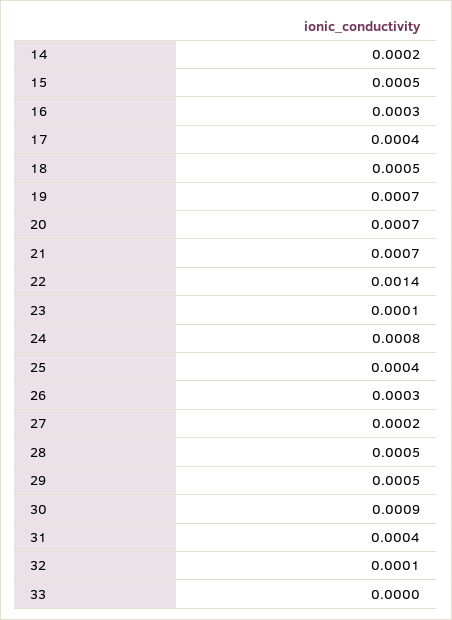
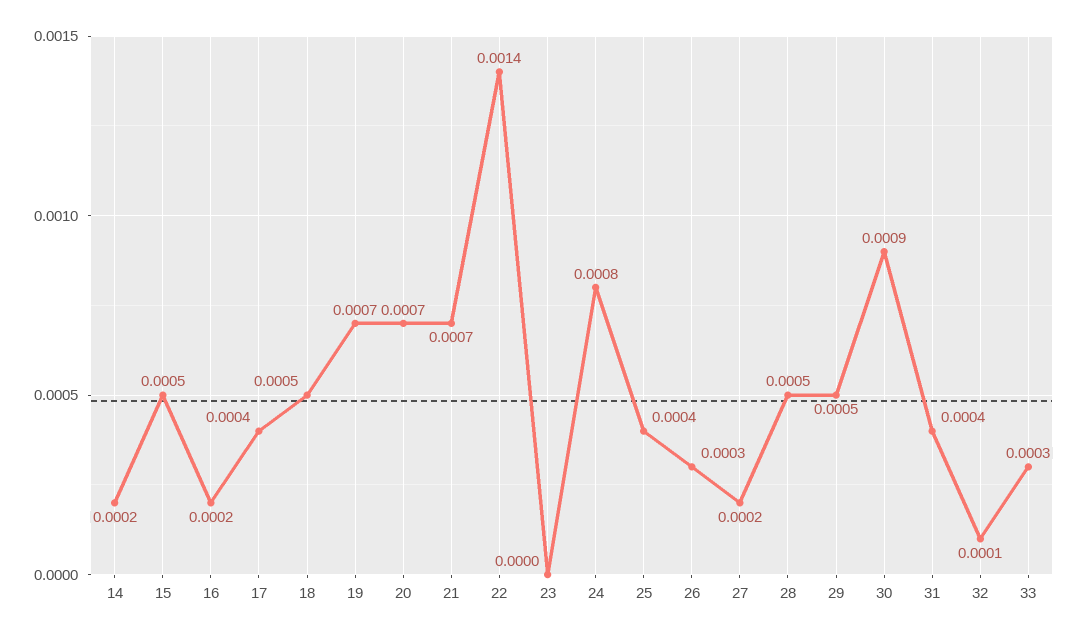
16: 0.0003 -> 0.0002
23: 0.0001 -> 0
33: 0 -> 0.0003

